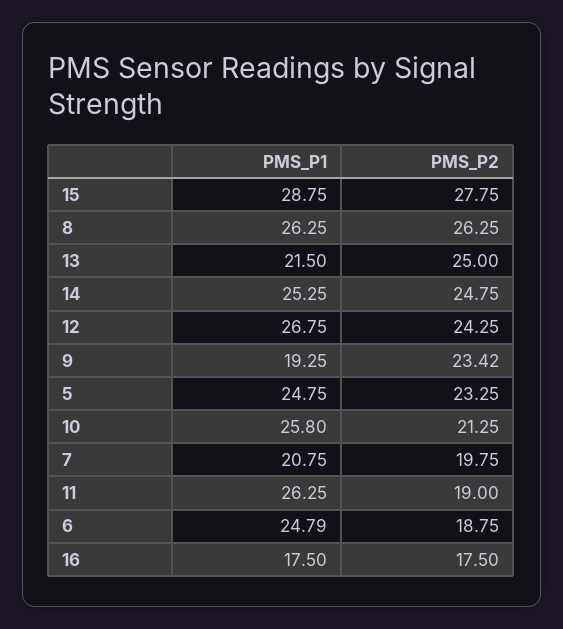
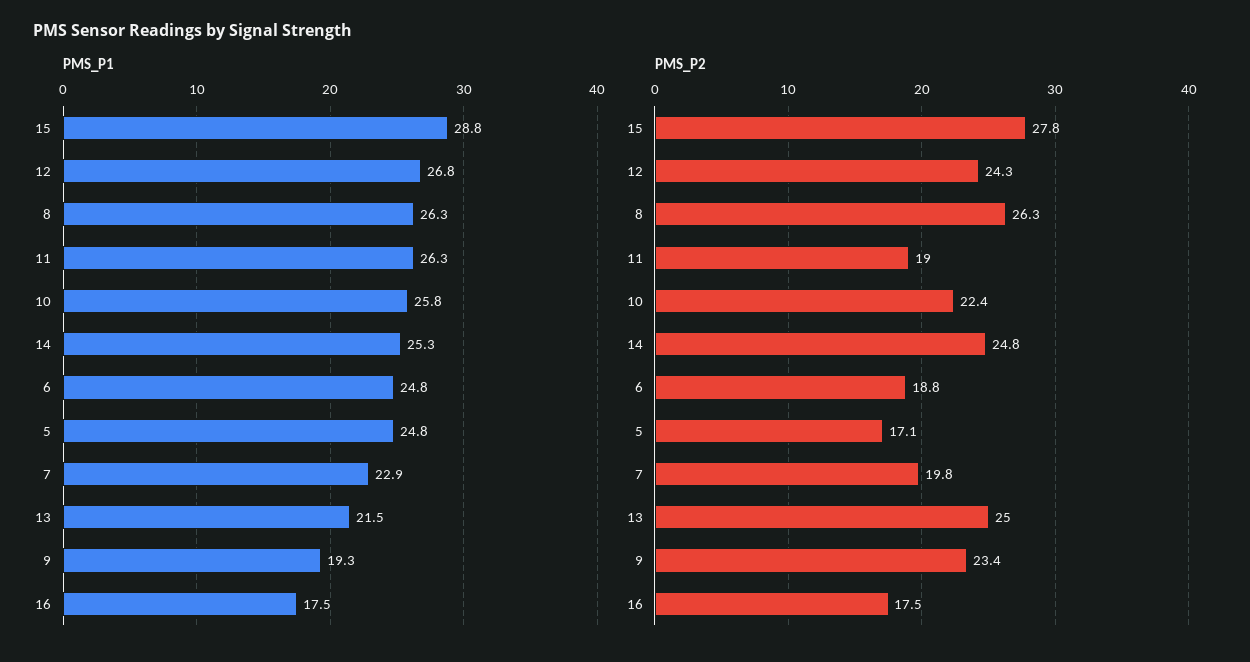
PMS_P2, 5: 23.25 -> 17.1
PMS_P2, 10: 21.25 -> 22.4
PMS_P1, 7: 20.75 -> 22.9

